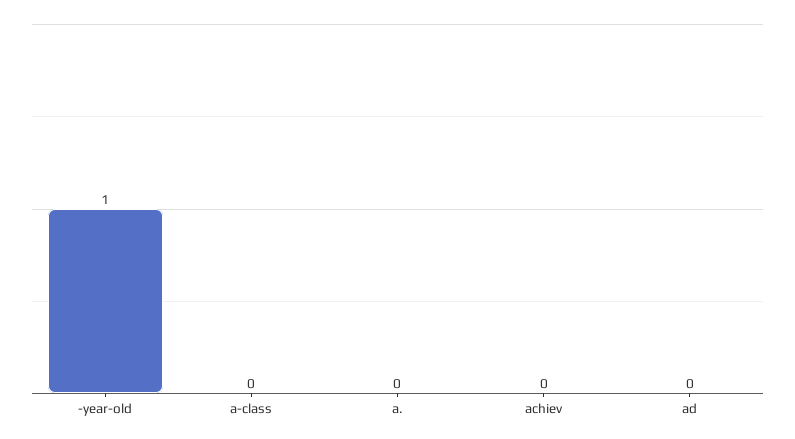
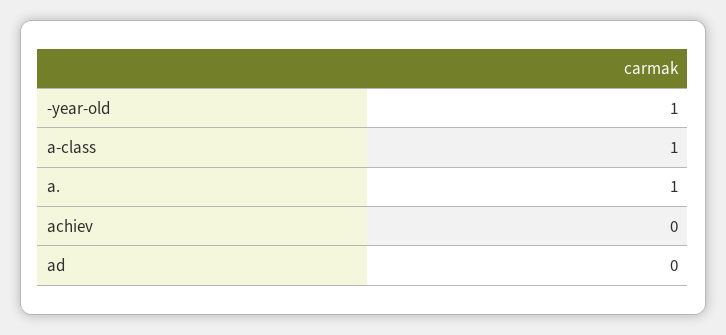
a-class: 0 -> 1
a.: 0 -> 1

